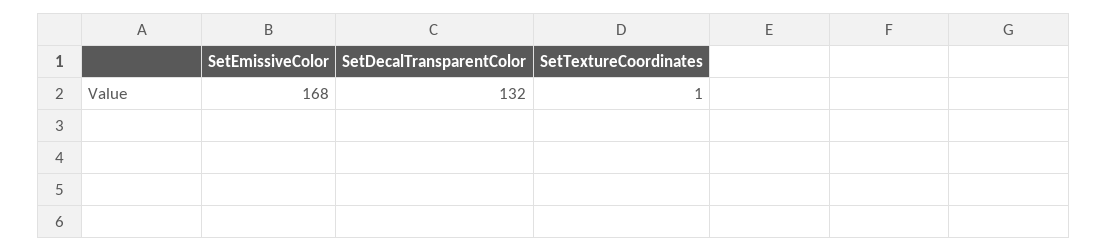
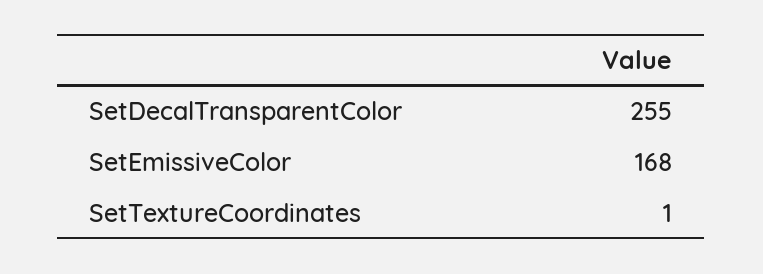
SetDecalTransparentColor: 132 -> 255

